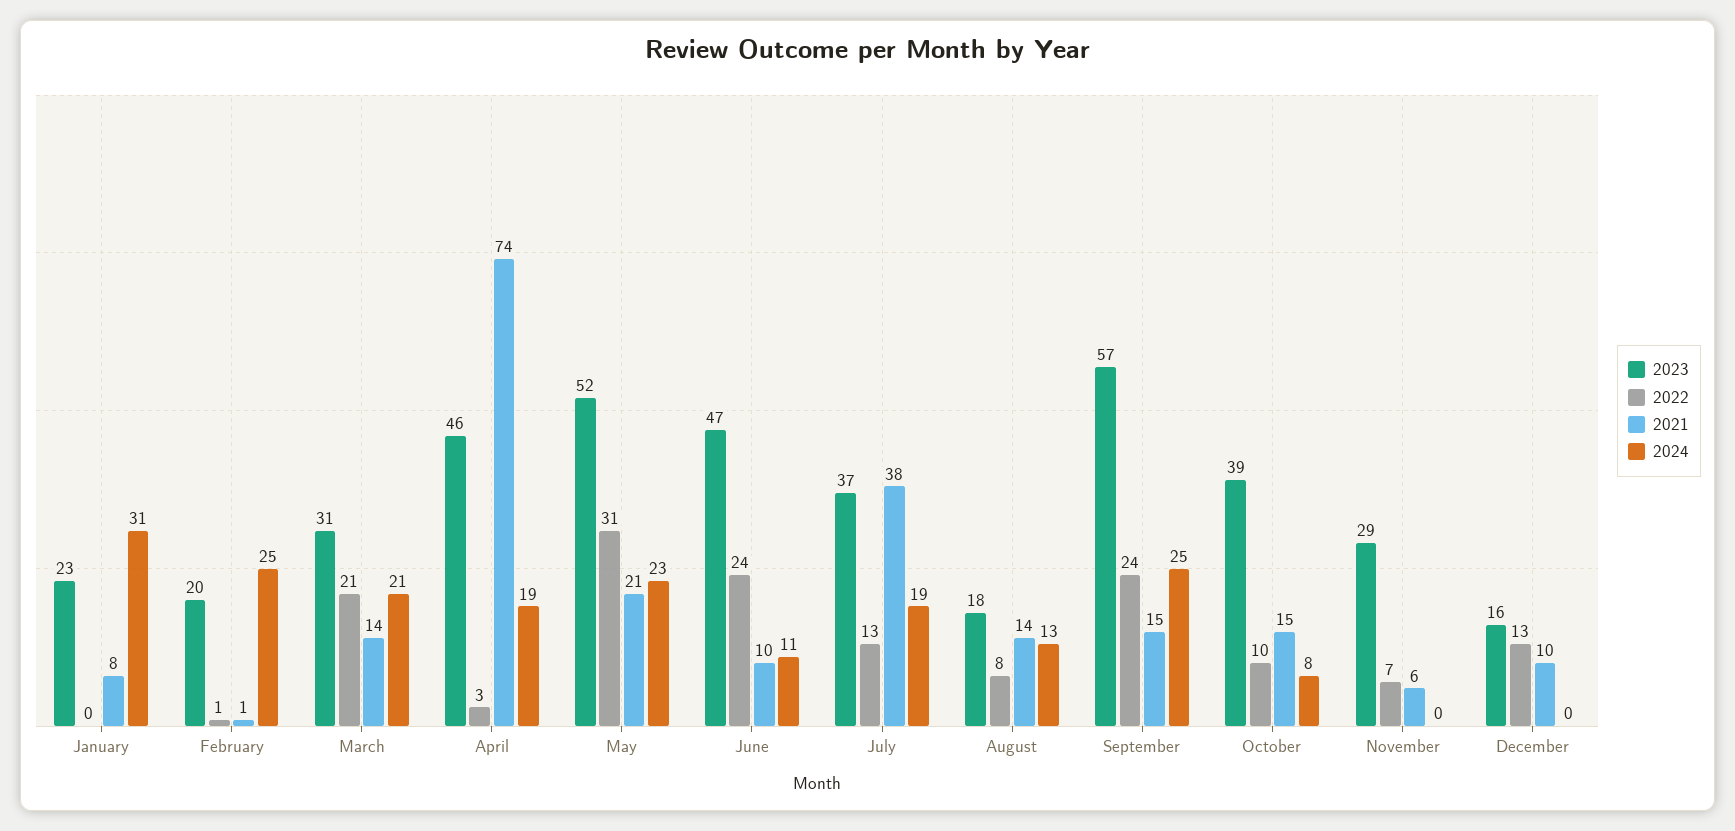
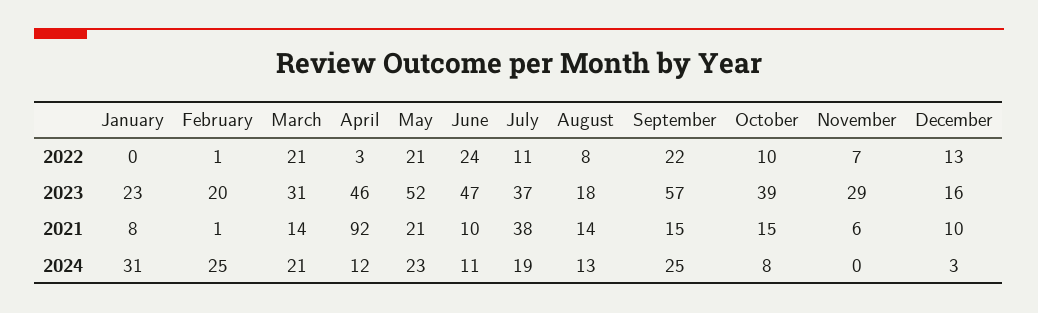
2021, April: 74 -> 92
2024, April: 19 -> 12
2022, May: 31 -> 21
2022, July: 13 -> 11
2022, September: 24 -> 22
2024, December: 0 -> 3

